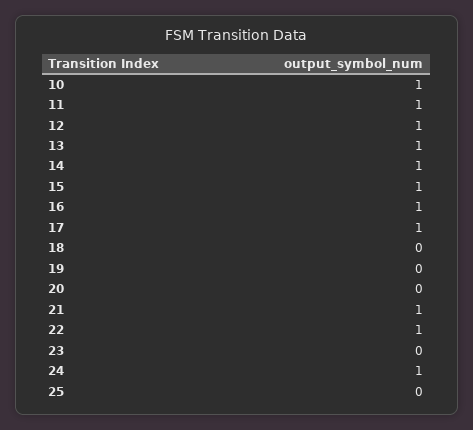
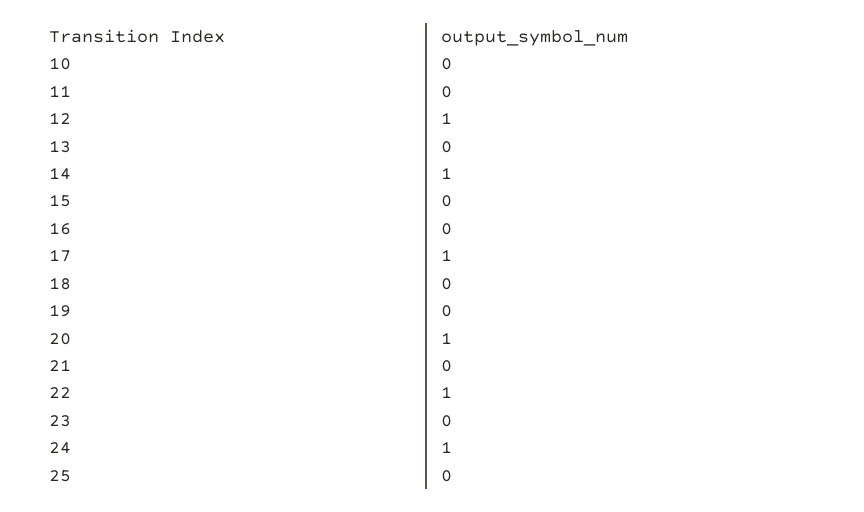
10: 1 -> 0
11: 1 -> 0
13: 1 -> 0
15: 1 -> 0
16: 1 -> 0
20: 0 -> 1
21: 1 -> 0

